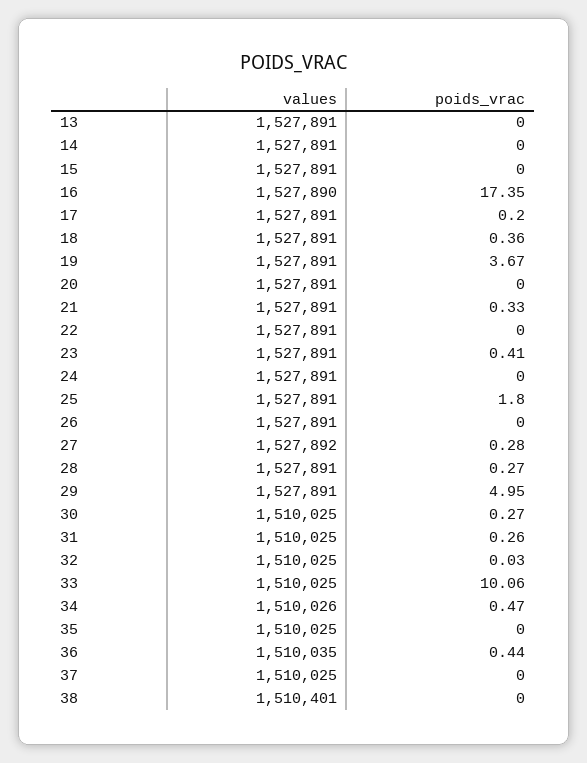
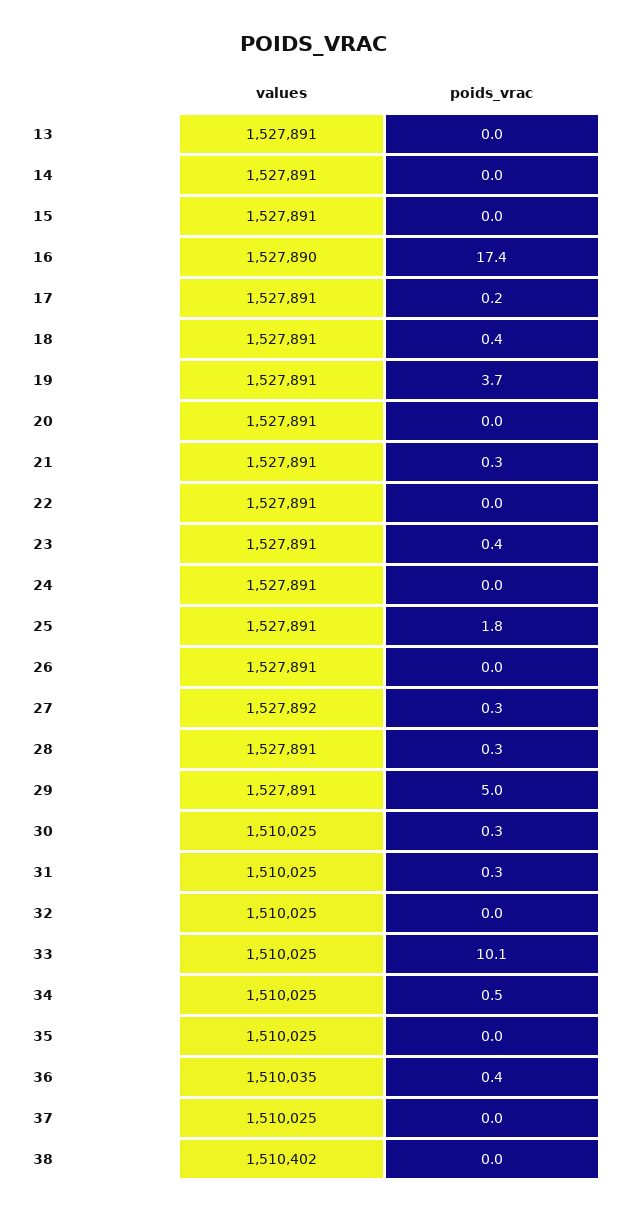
values, 34: 1510026 -> 1510025
values, 38: 1510401 -> 1510402

